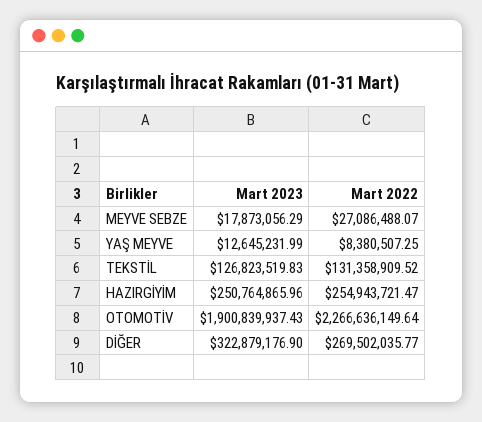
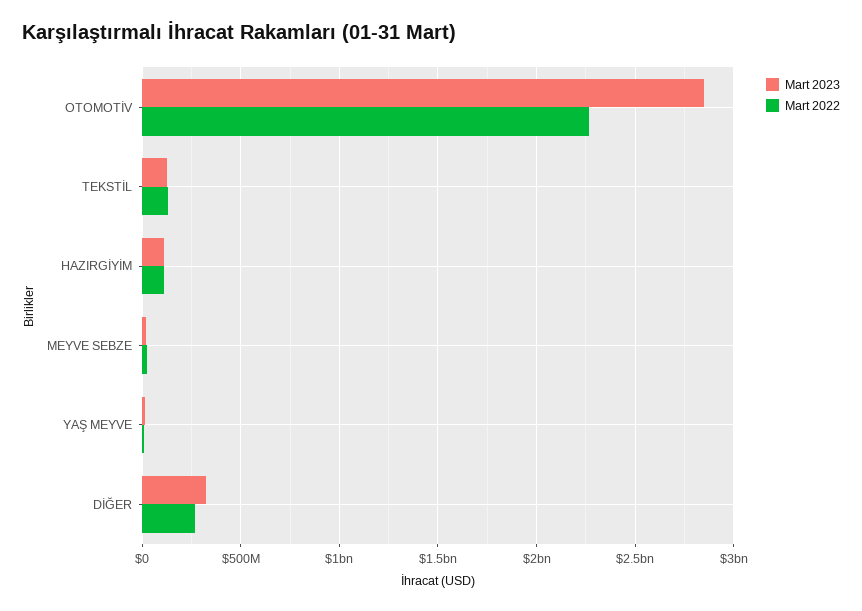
Mart 2023, HAZIRGİYİM: 250764865.96 -> 100000000
Mart 2022, HAZIRGİYİM: 254943721.47 -> 100000000
Mart 2023, OTOMOTİV: 1900839937.43 -> 2850000000

